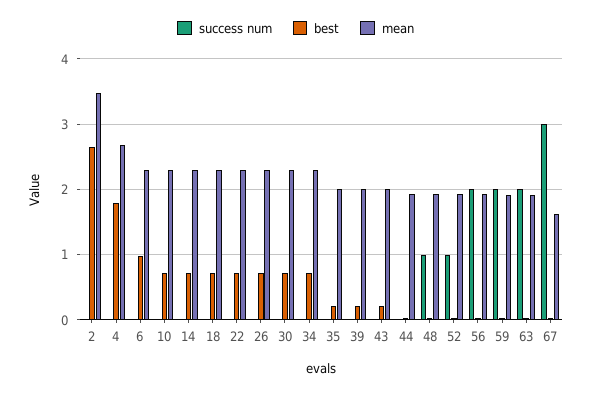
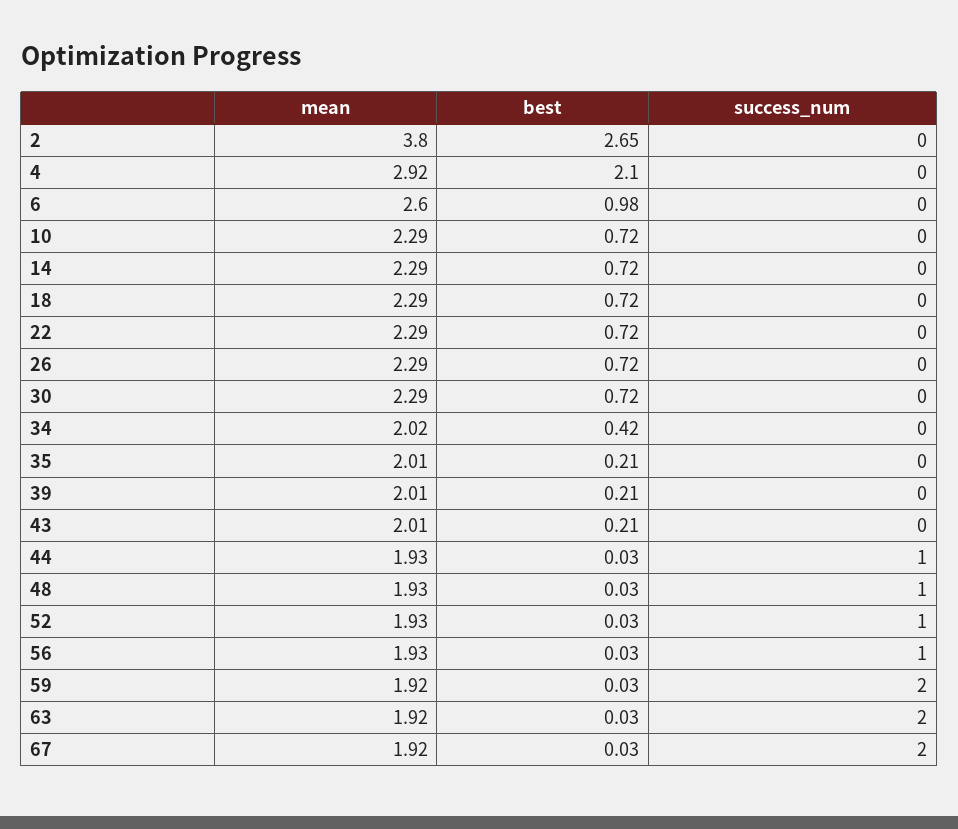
mean, 2: 3.5 -> 3.8
best, 4: 1.8 -> 2.1
mean, 4: 2.7 -> 2.92
mean, 6: 2.3 -> 2.6
best, 34: 0.7 -> 0.42
mean, 34: 2.3 -> 2.02
success num, 44: 0 -> 1
success num, 56: 2 -> 1
success num, 67: 3 -> 2
mean, 67: 1.6 -> 1.92

